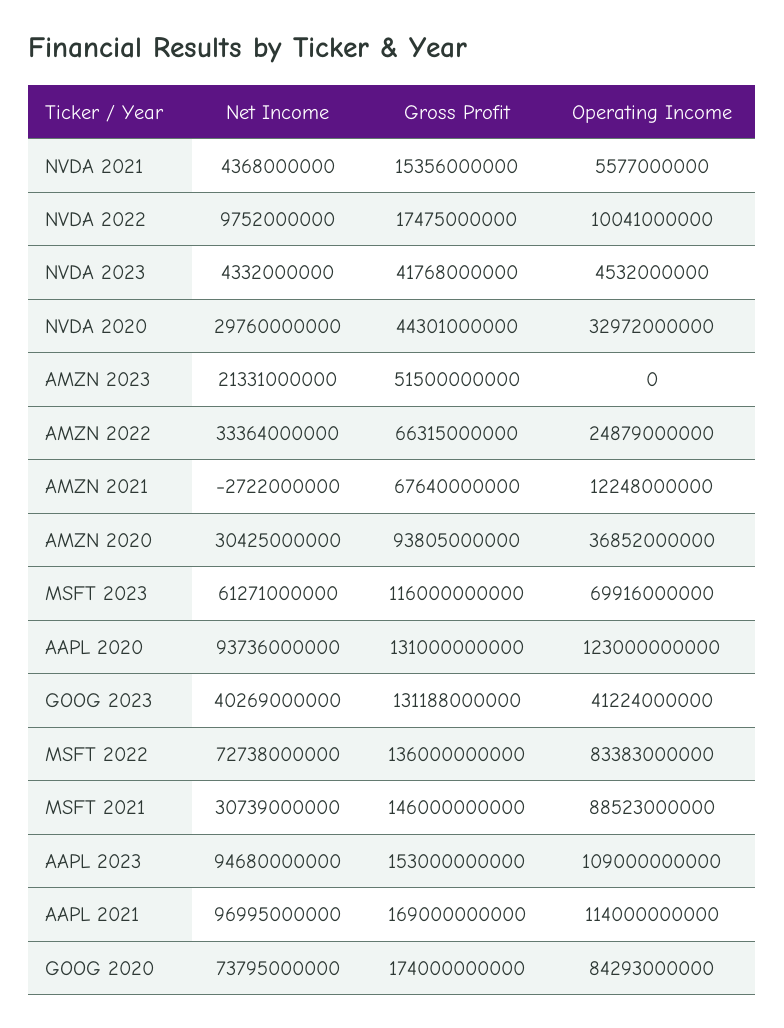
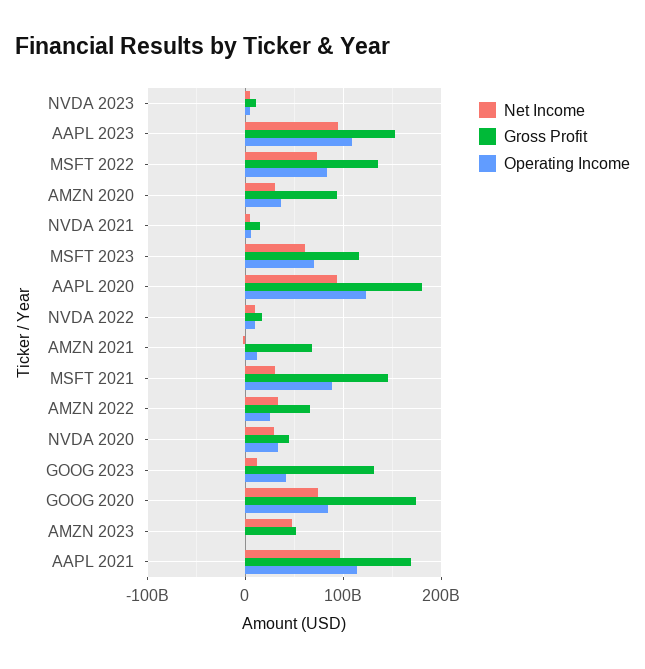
Gross Profit, NVDA 2023: 41768000000 -> 10000000000
Net Income, AMZN 2023: 21331000000 -> 50000000000
Gross Profit, AAPL 2020: 131000000000 -> 180000000000
Net Income, GOOG 2023: 40269000000 -> 10000000000

